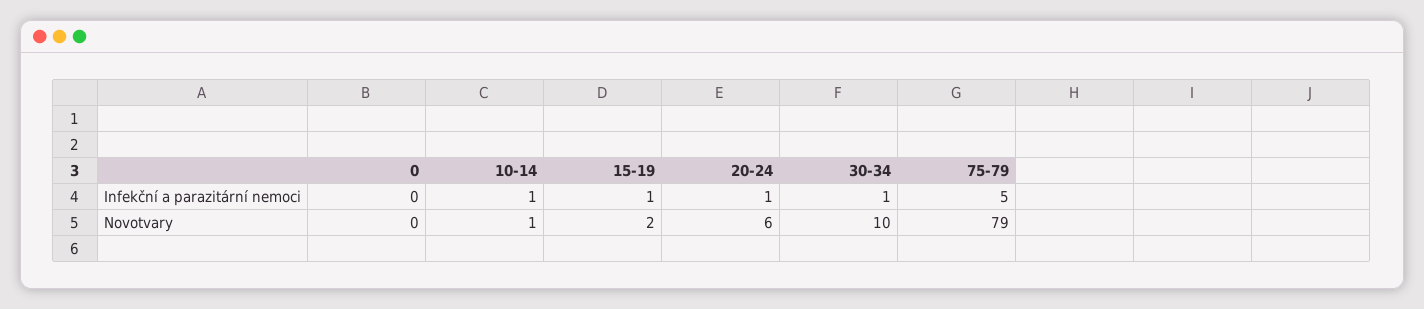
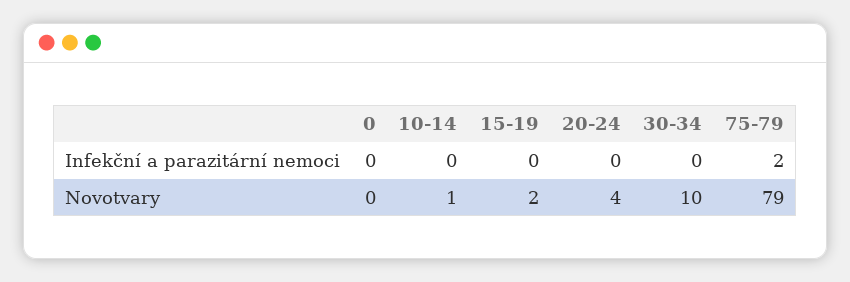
10-14, Infekční a parazitární nemoci: 1 -> 0
15-19, Infekční a parazitární nemoci: 1 -> 0
20-24, Infekční a parazitární nemoci: 1 -> 0
30-34, Infekční a parazitární nemoci: 1 -> 0
75-79, Infekční a parazitární nemoci: 5 -> 2
20-24, Novotvary: 6 -> 4

